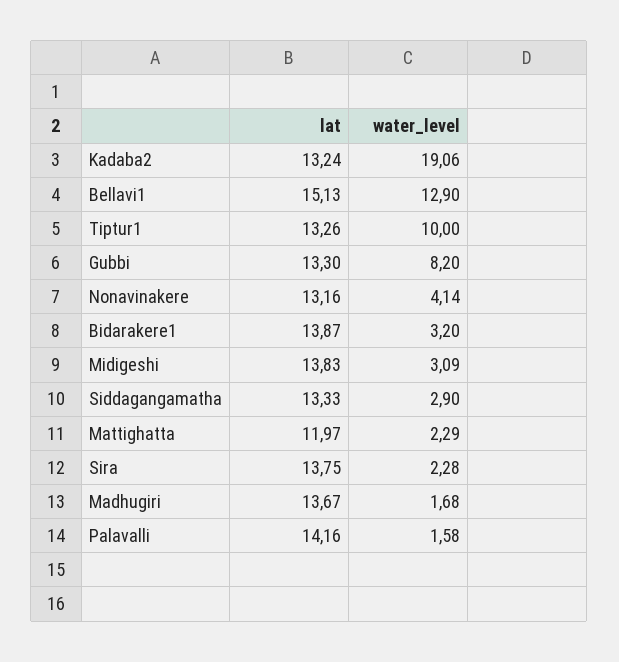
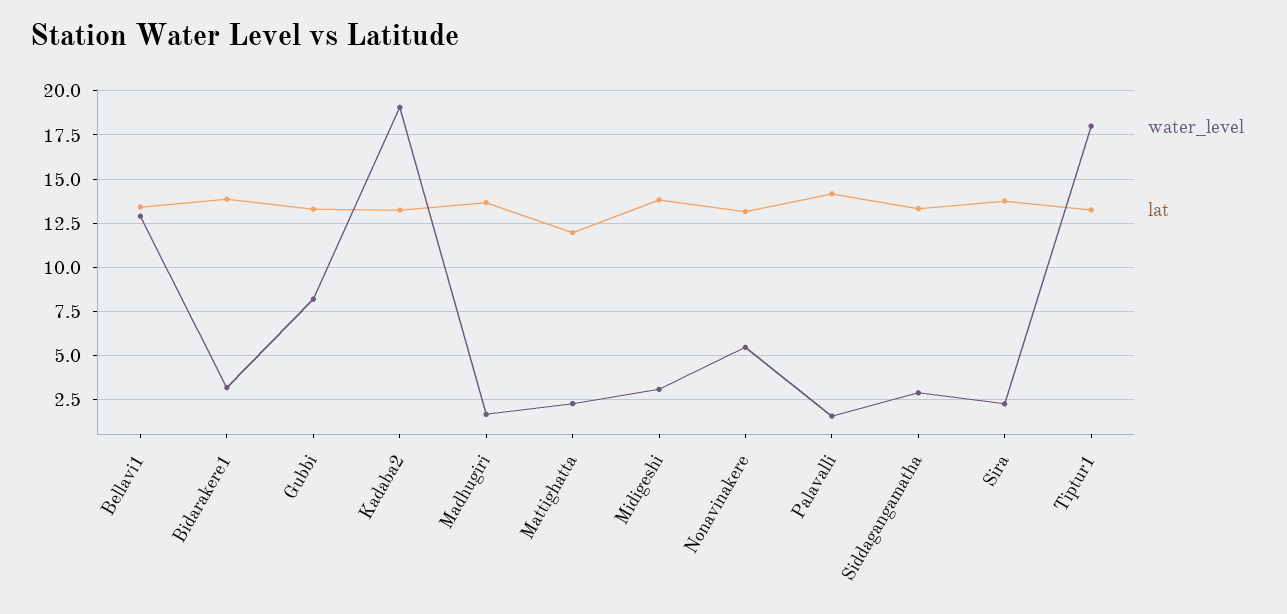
lat, Bellavi1: 15.13 -> 13.5
water_level, Tiptur1: 10 -> 18
water_level, Nonavinakere: 4.14 -> 5.5

